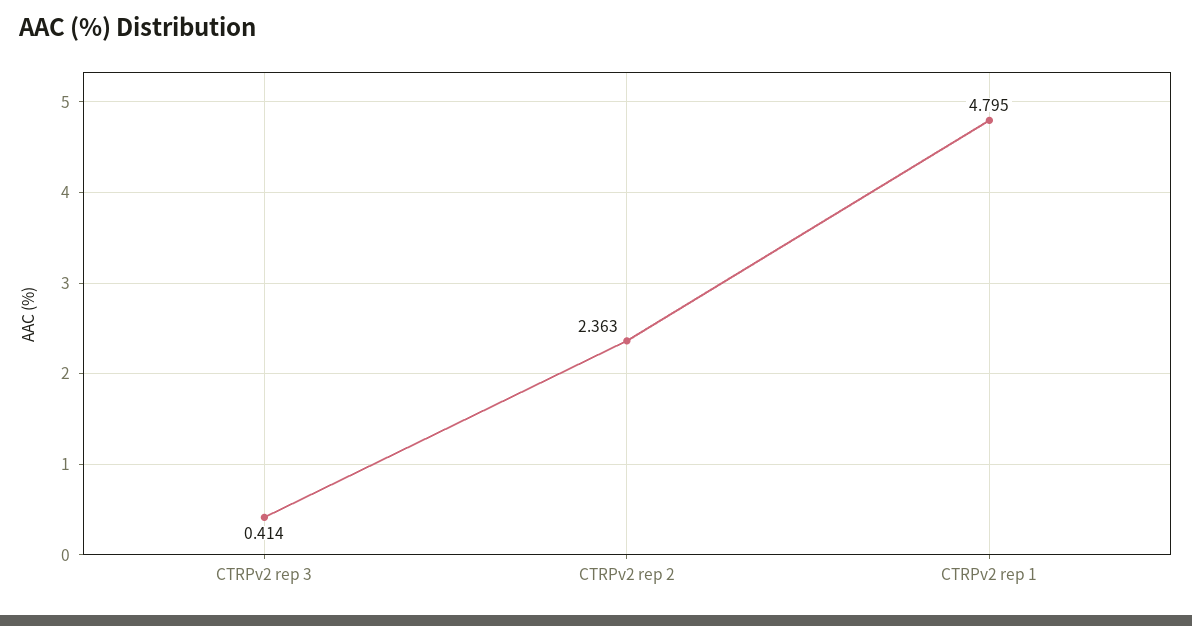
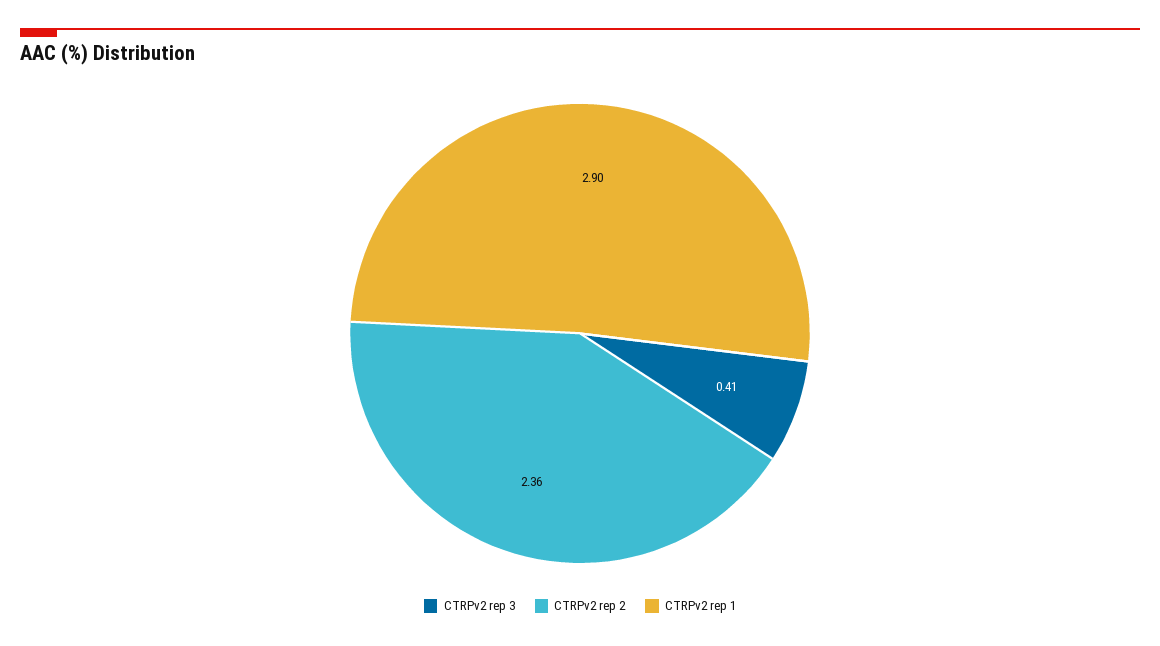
CTRPv2 rep 1: 4.795 -> 2.9

